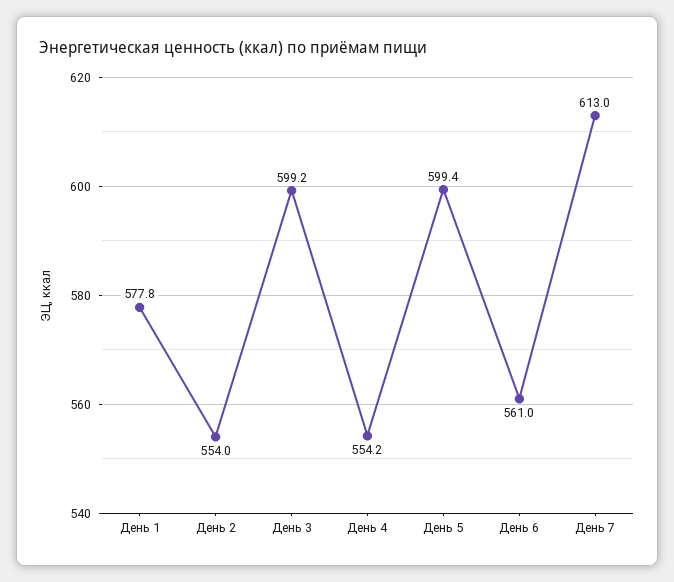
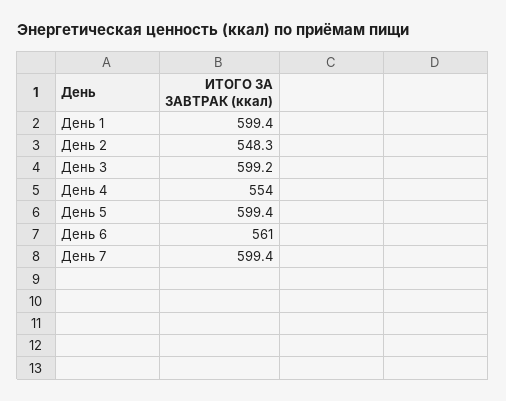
День 1: 577.8 -> 599.4
День 2: 554 -> 548.3
День 4: 554.2 -> 554
День 7: 613 -> 599.4

